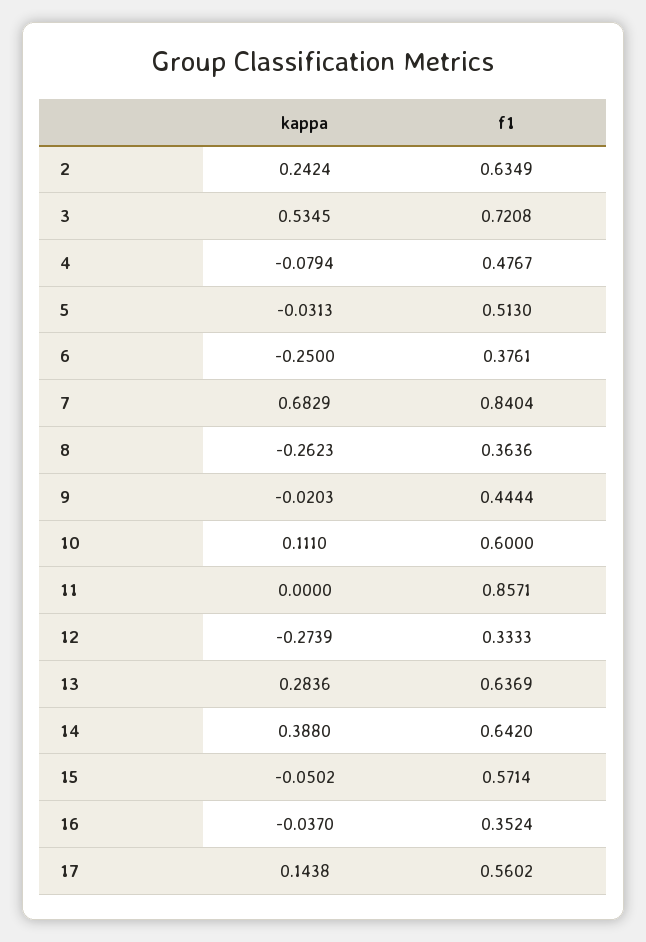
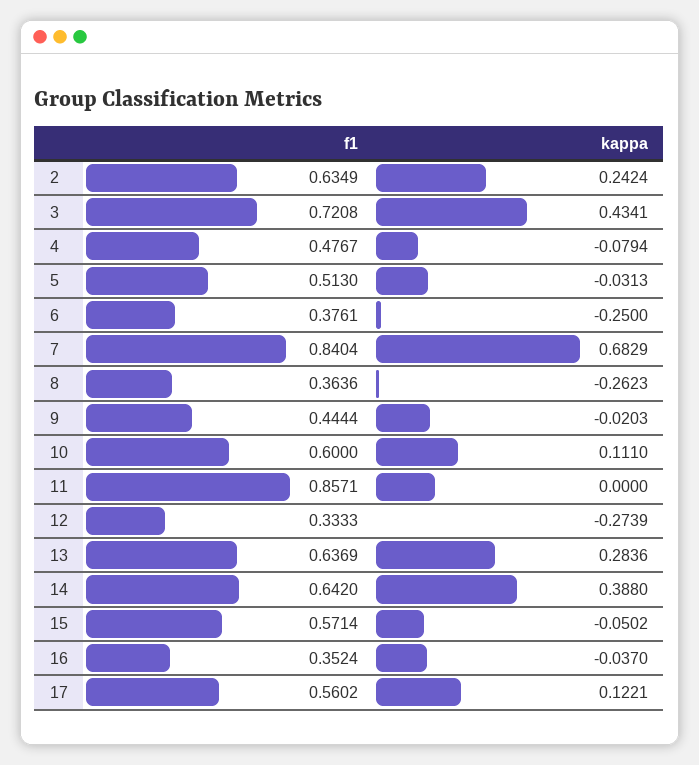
kappa, 3: 0.5345 -> 0.4341
kappa, 17: 0.1438 -> 0.1221

